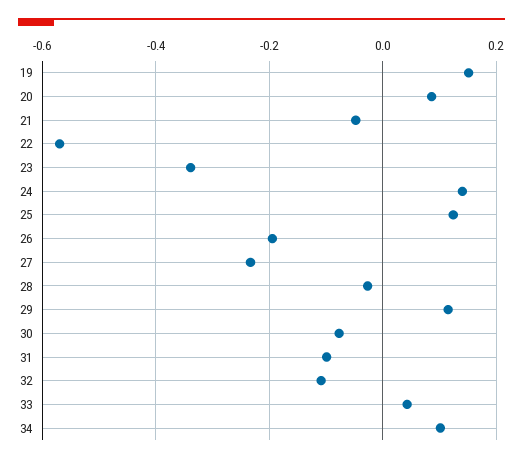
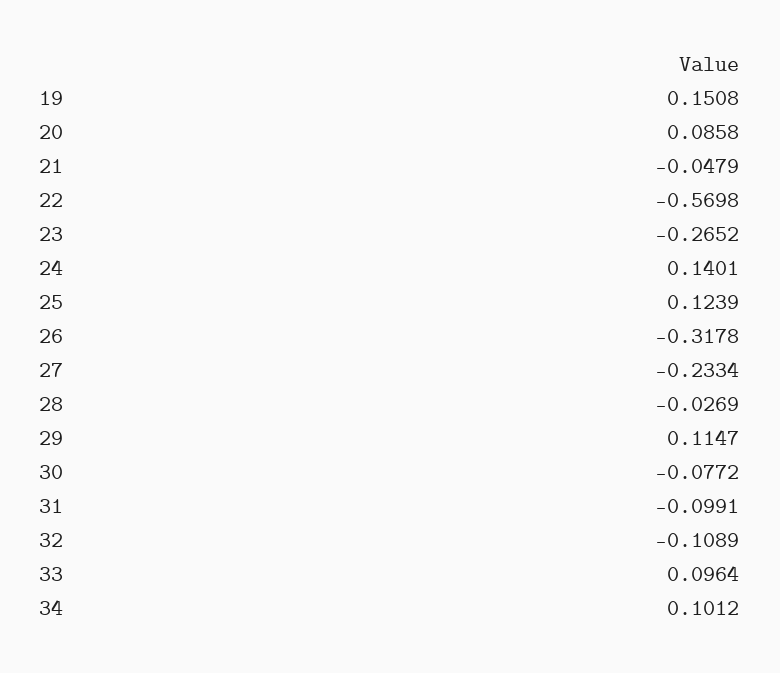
23: -0.34 -> -0.2652
26: -0.2 -> -0.3178
33: 0.04 -> 0.0964

